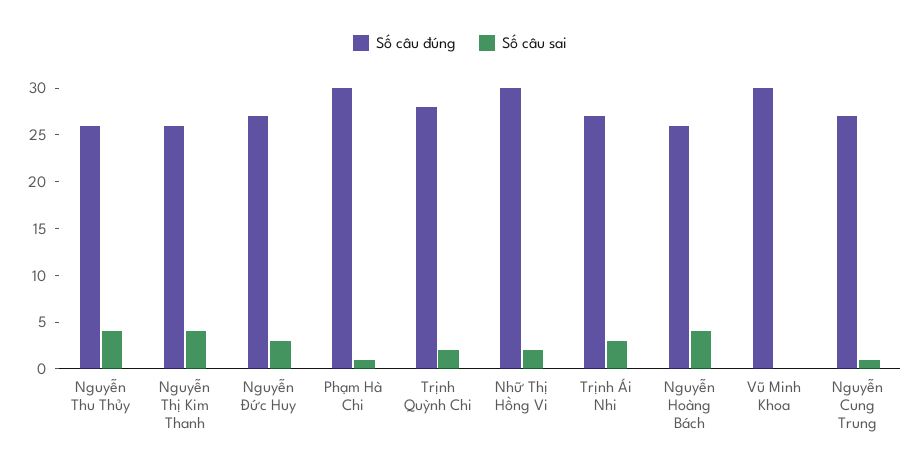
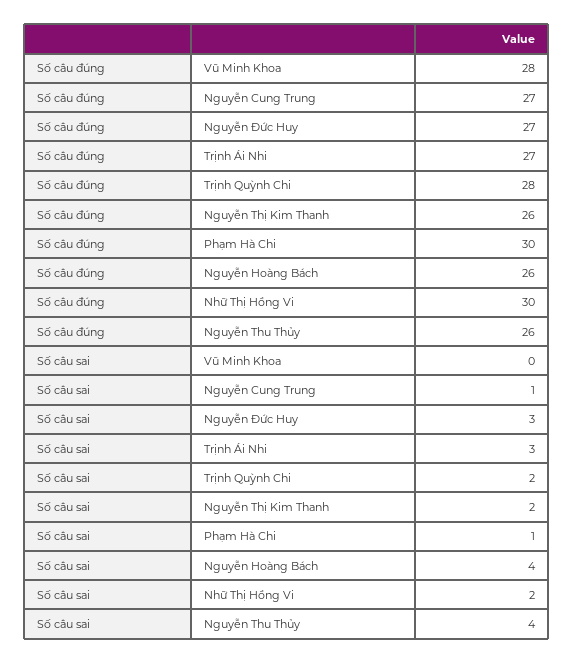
Số câu sai, Nguyễn Thị Kim Thanh: 4 -> 2
Số câu đúng, Vũ Minh Khoa: 30 -> 28

